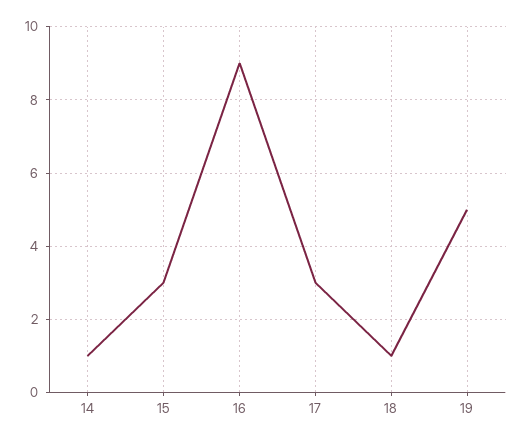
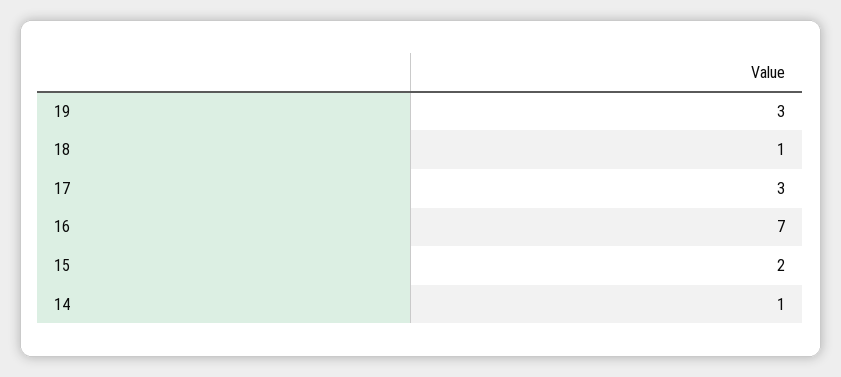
15: 3 -> 2
16: 9 -> 7
19: 5 -> 3

